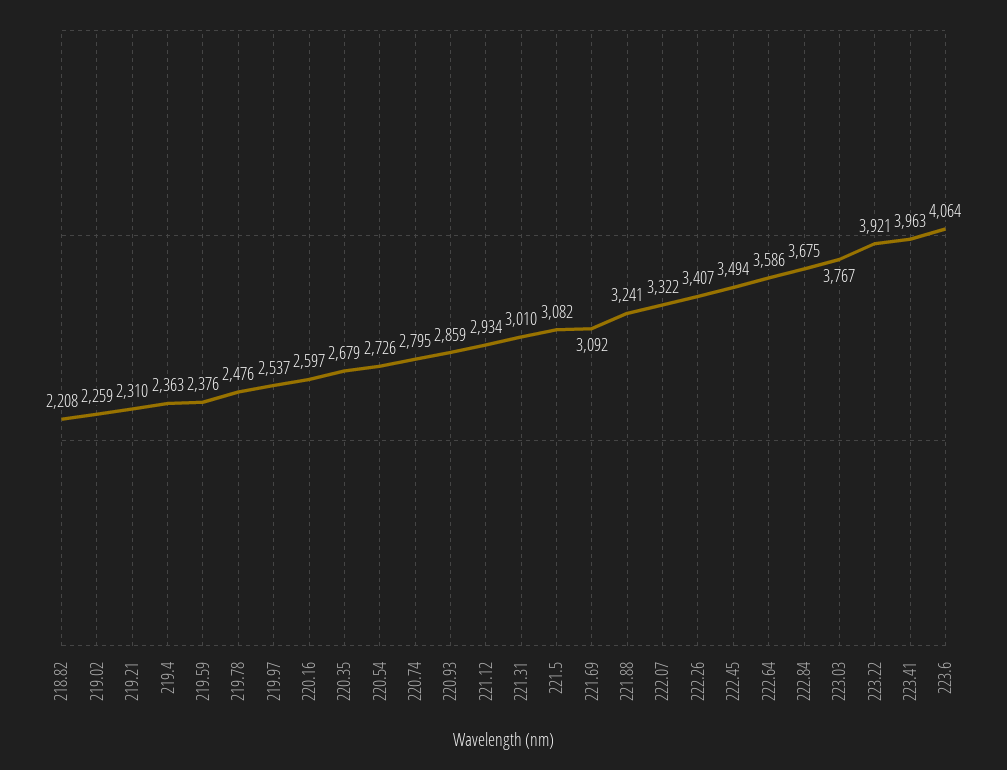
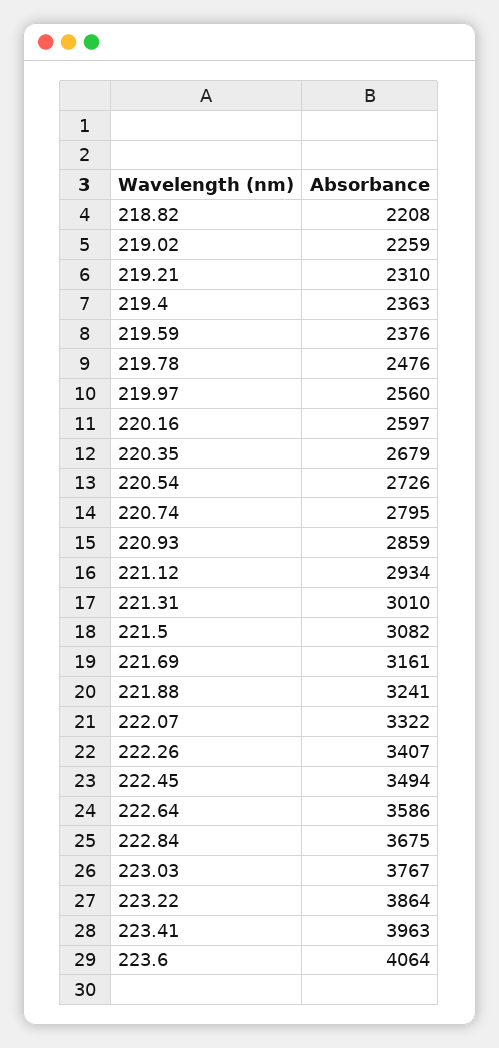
219.97: 2537 -> 2560
221.69: 3092 -> 3161
223.22: 3921 -> 3864

